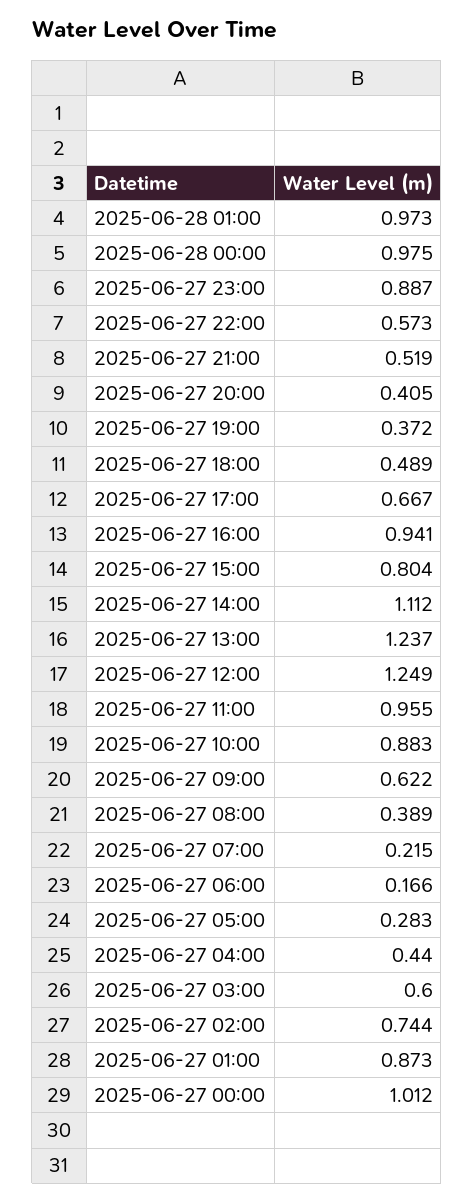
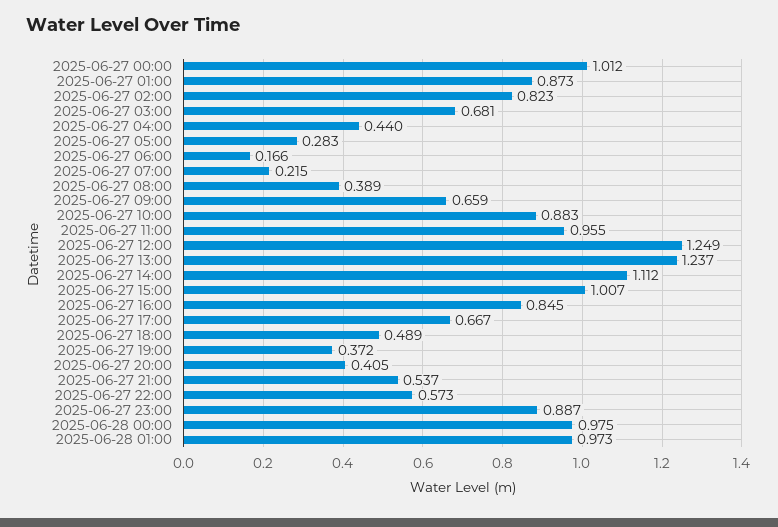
2025-06-27 21:00: 0.519 -> 0.537
2025-06-27 16:00: 0.941 -> 0.845
2025-06-27 15:00: 0.804 -> 1.007
2025-06-27 09:00: 0.622 -> 0.659
2025-06-27 03:00: 0.6 -> 0.681
2025-06-27 02:00: 0.744 -> 0.823

